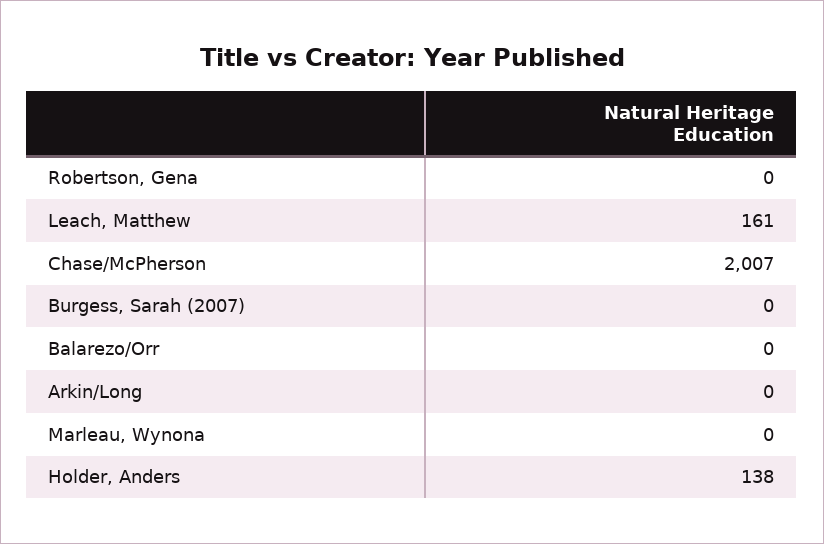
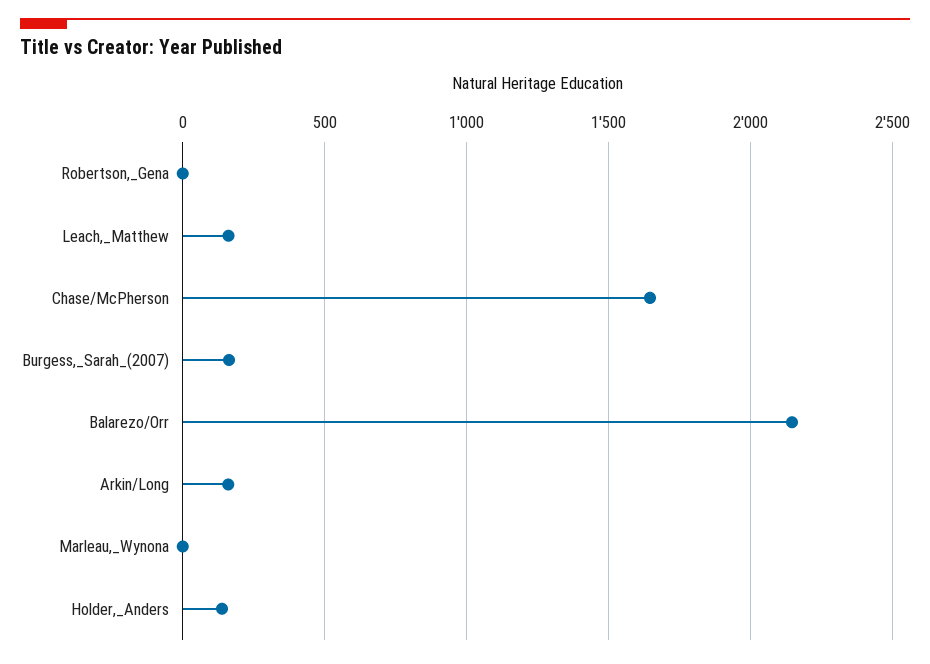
Chase/McPherson: 2007 -> 1650
Burgess, Sarah (2007): 0 -> 150
Balarezo/Orr: 0 -> 2150
Arkin/Long: 0 -> 150

